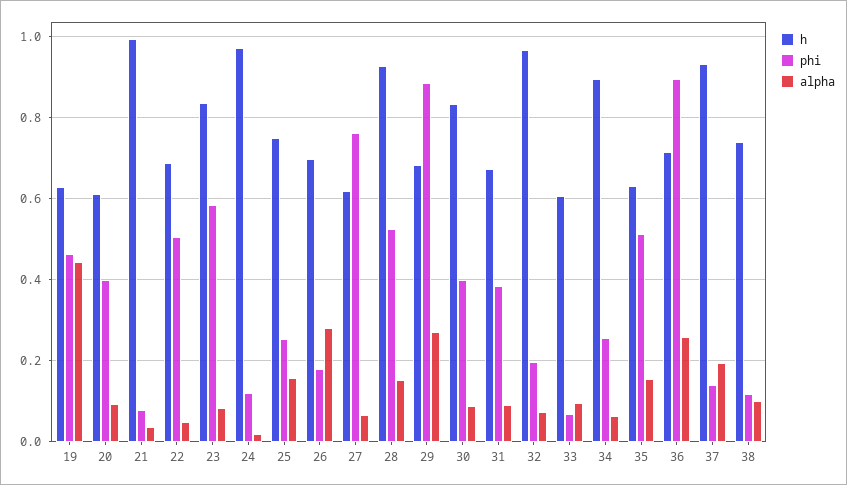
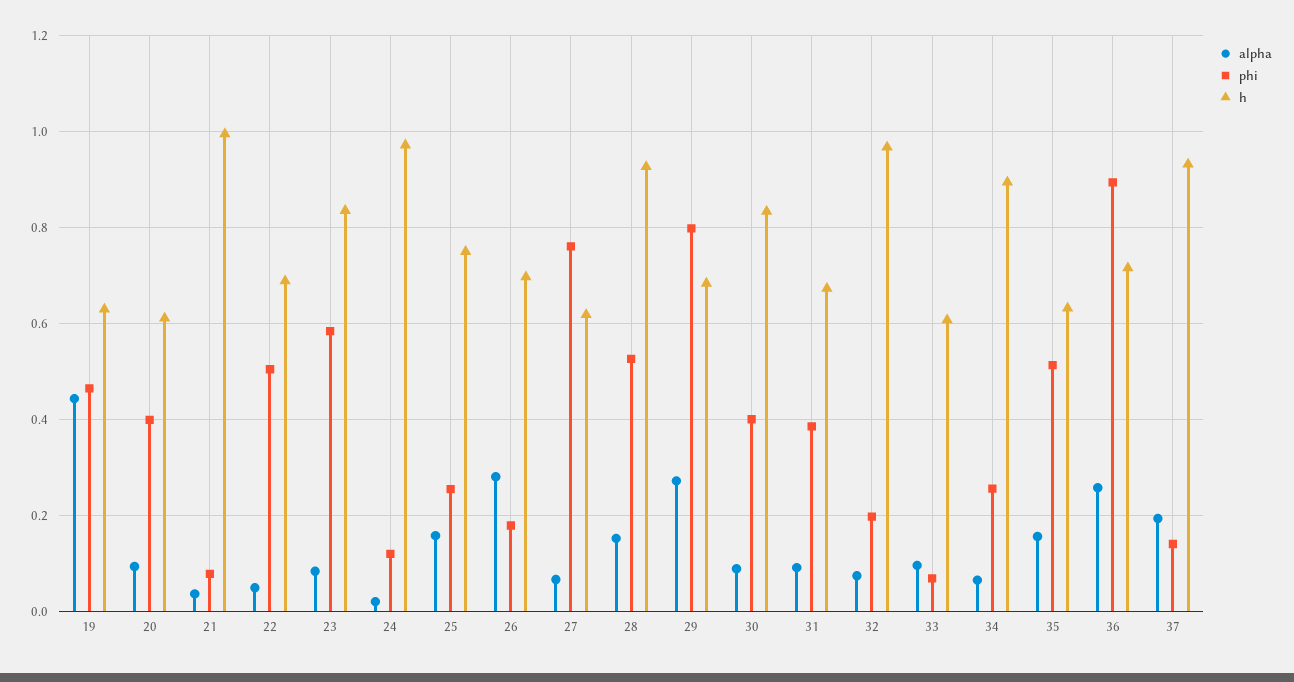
phi, 29: 0.88 -> 0.8
h, 38: 0.74 -> none
phi, 38: 0.12 -> none
alpha, 38: 0.1 -> none

